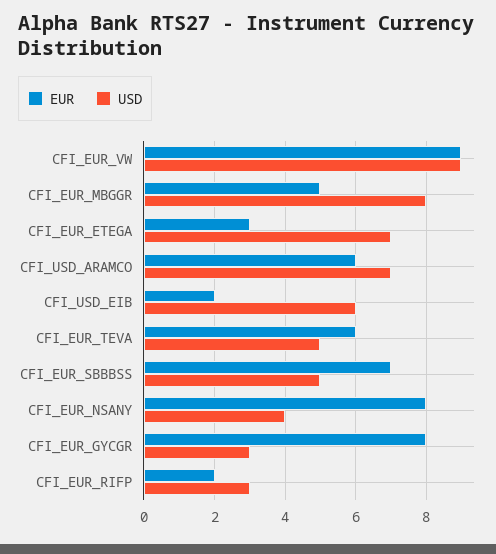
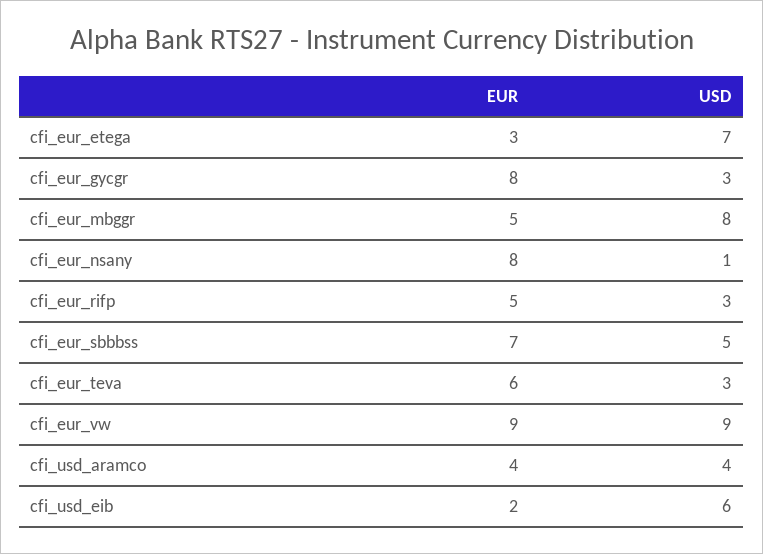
EUR, CFI_USD_ARAMCO: 6 -> 4
USD, CFI_USD_ARAMCO: 7 -> 4
USD, CFI_EUR_TEVA: 5 -> 3
USD, CFI_EUR_NSANY: 4 -> 1
EUR, CFI_EUR_RIFP: 2 -> 5

